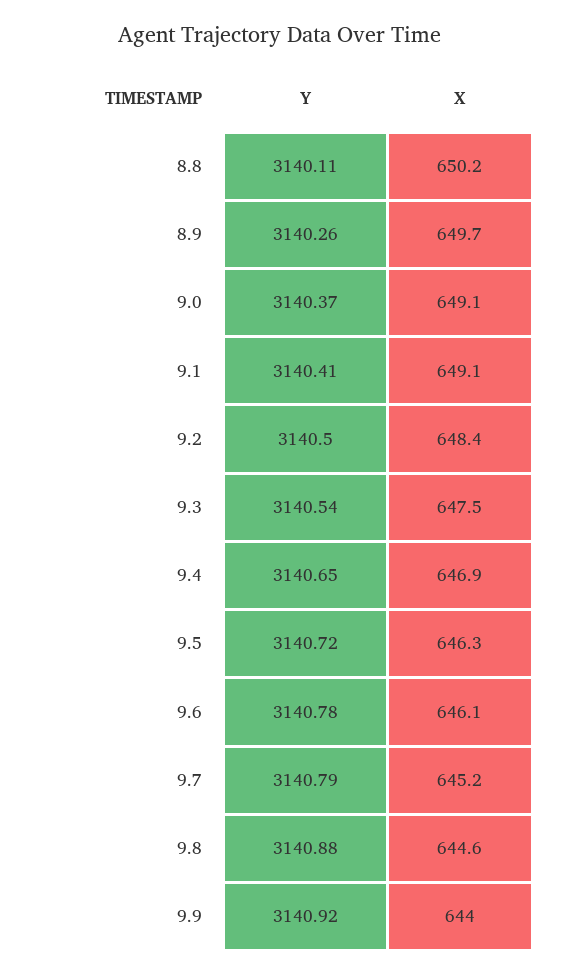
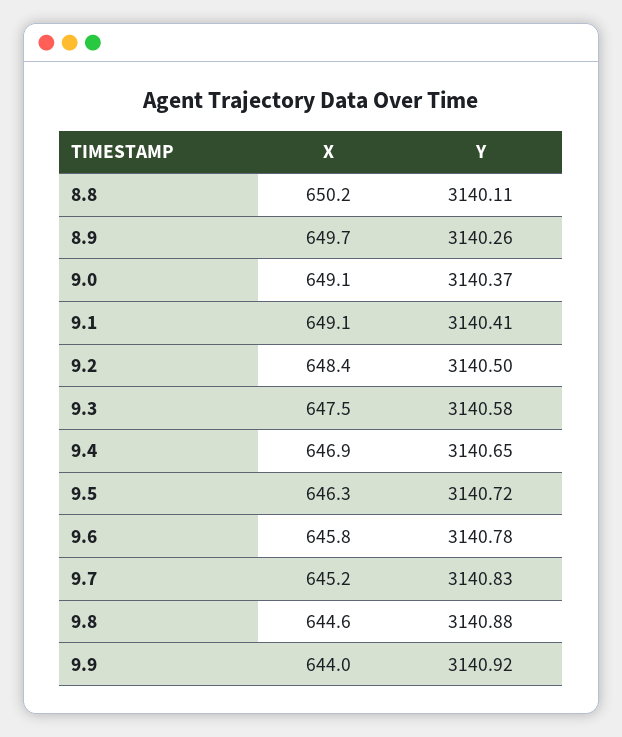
Y, 9.3: 3140.54 -> 3140.58
X, 9.6: 646.1 -> 645.8
Y, 9.7: 3140.79 -> 3140.83

